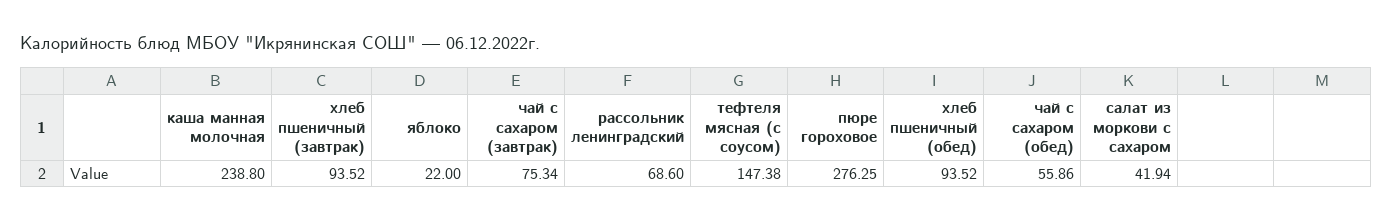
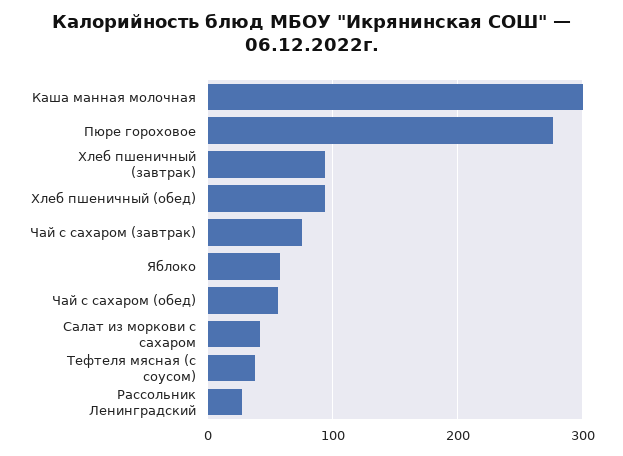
каша манная молочная: 238.8 -> 300
яблоко: 22 -> 60
рассольник ленинградский: 68.6 -> 30
тефтеля мясная (с соусом): 147.38 -> 40

